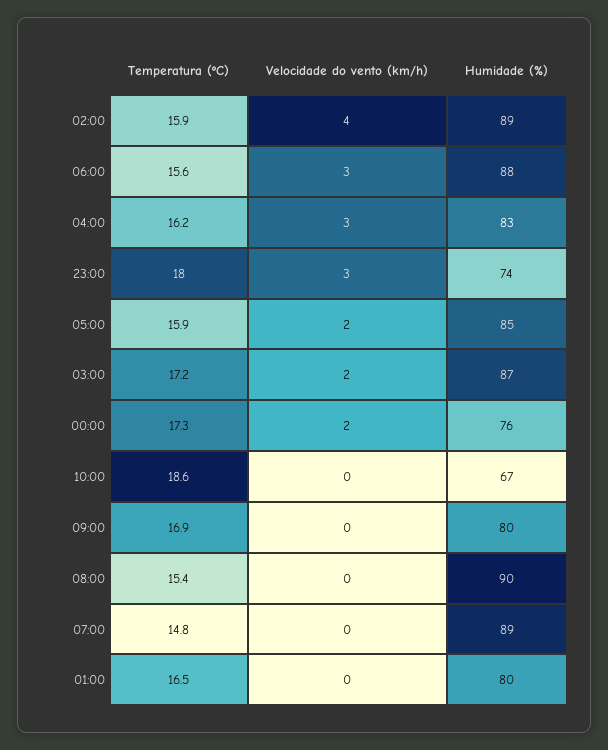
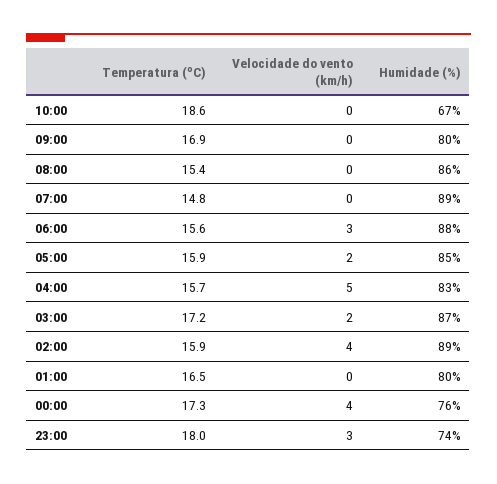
Temperatura (ºC), 04:00: 16.2 -> 15.7
Velocidade do vento (km/h), 04:00: 3 -> 5
Velocidade do vento (km/h), 00:00: 2 -> 4
Humidade (%), 08:00: 90 -> 86

